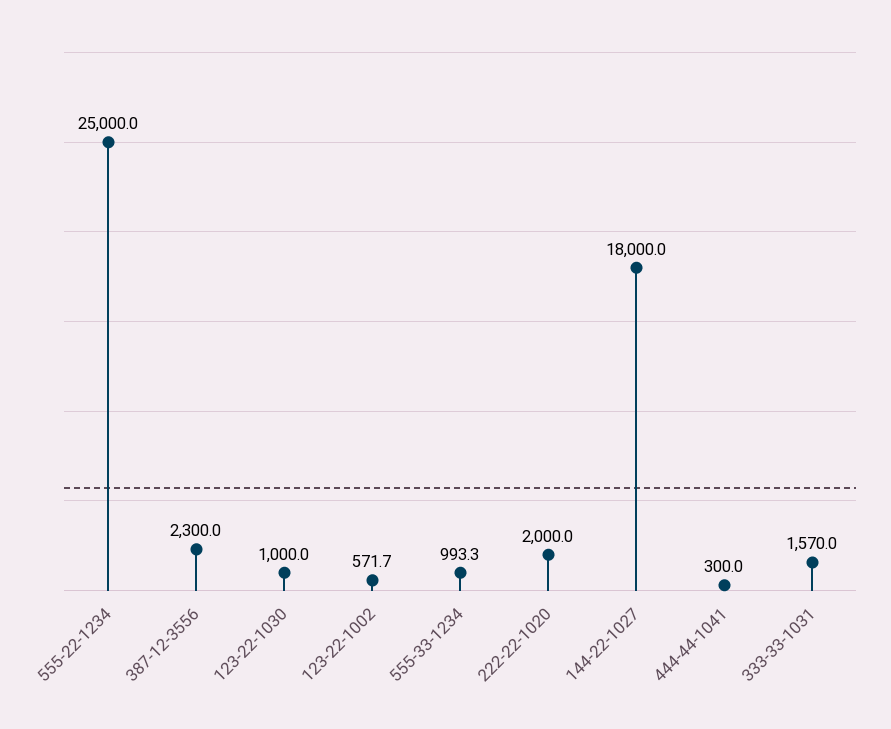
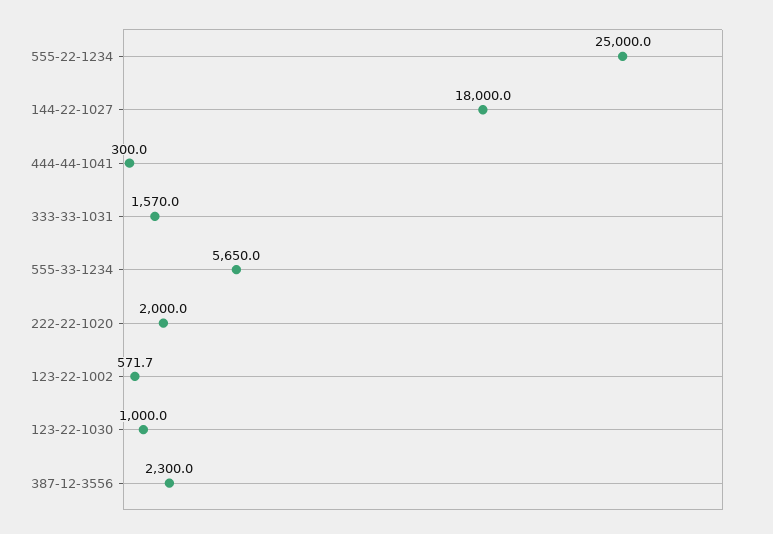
555-33-1234: 993.3 -> 5650

